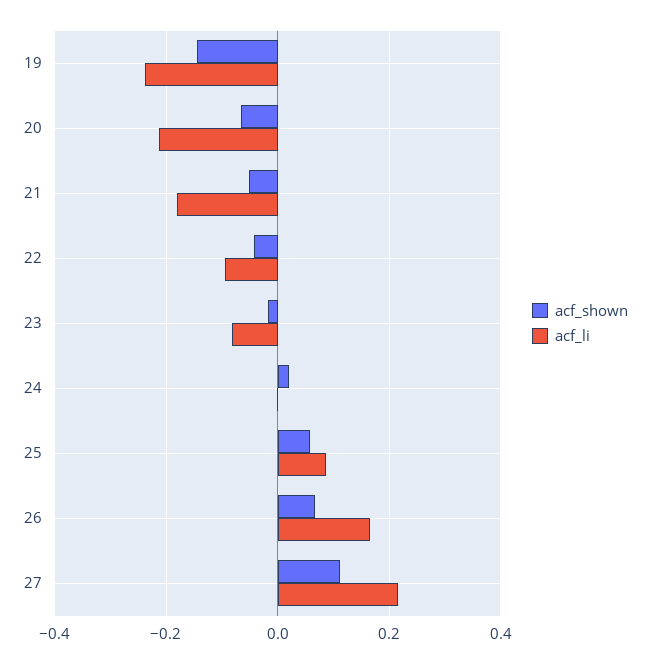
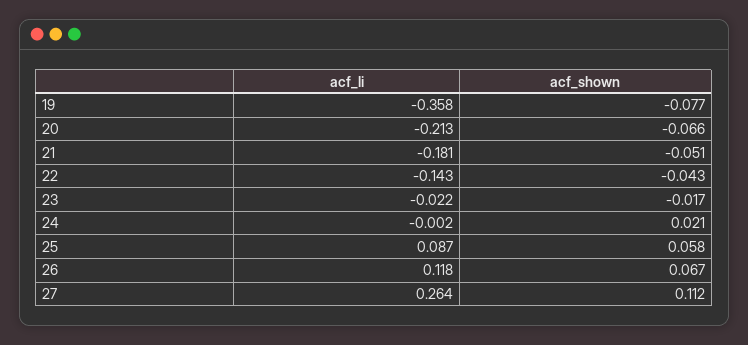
acf_shown, 19: -0.14 -> -0.077
acf_li, 19: -0.24 -> -0.358
acf_li, 22: -0.1 -> -0.143
acf_li, 23: -0.08 -> -0.022
acf_li, 26: 0.16 -> 0.118
acf_li, 27: 0.22 -> 0.264

